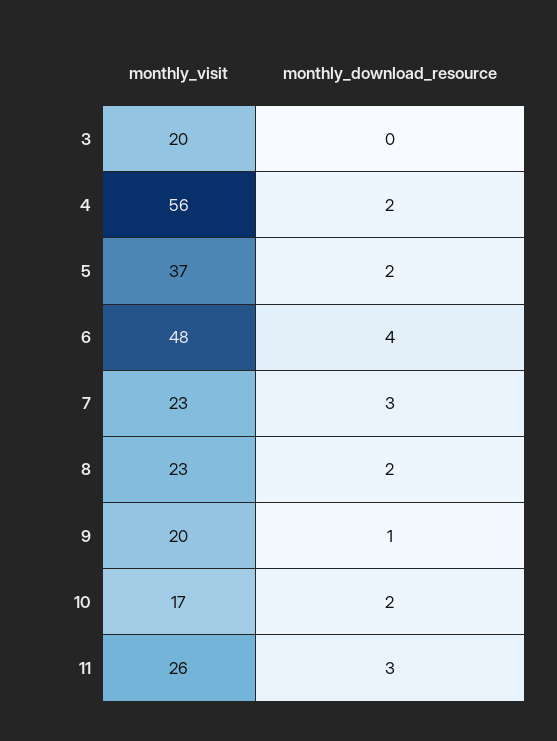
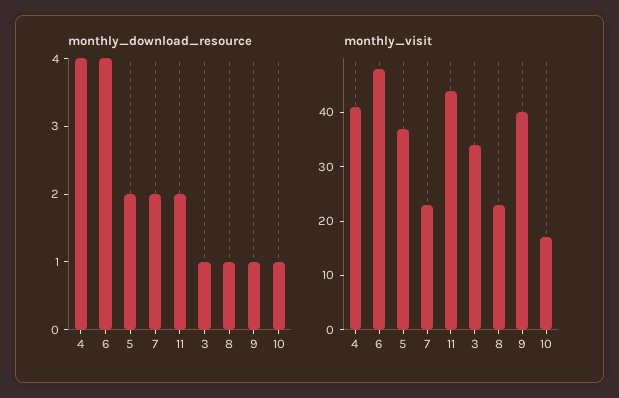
monthly_visit, 3: 20 -> 35
monthly_download_resource, 3: 0 -> 1
monthly_visit, 4: 56 -> 40
monthly_download_resource, 4: 2 -> 4
monthly_download_resource, 7: 3 -> 2
monthly_download_resource, 8: 2 -> 1
monthly_visit, 9: 20 -> 40
monthly_download_resource, 10: 2 -> 1
monthly_visit, 11: 26 -> 45
monthly_download_resource, 11: 3 -> 2

